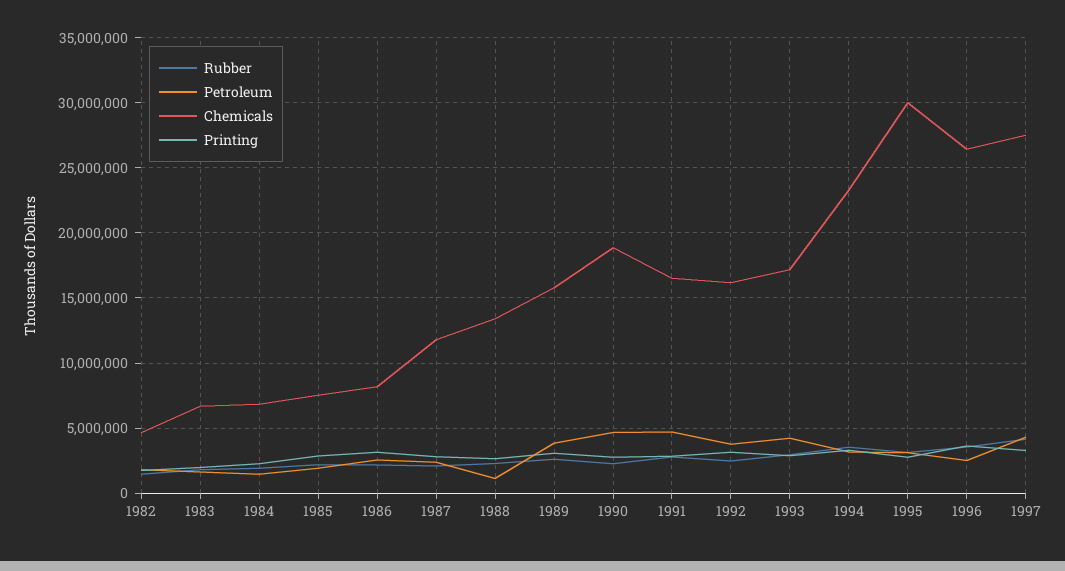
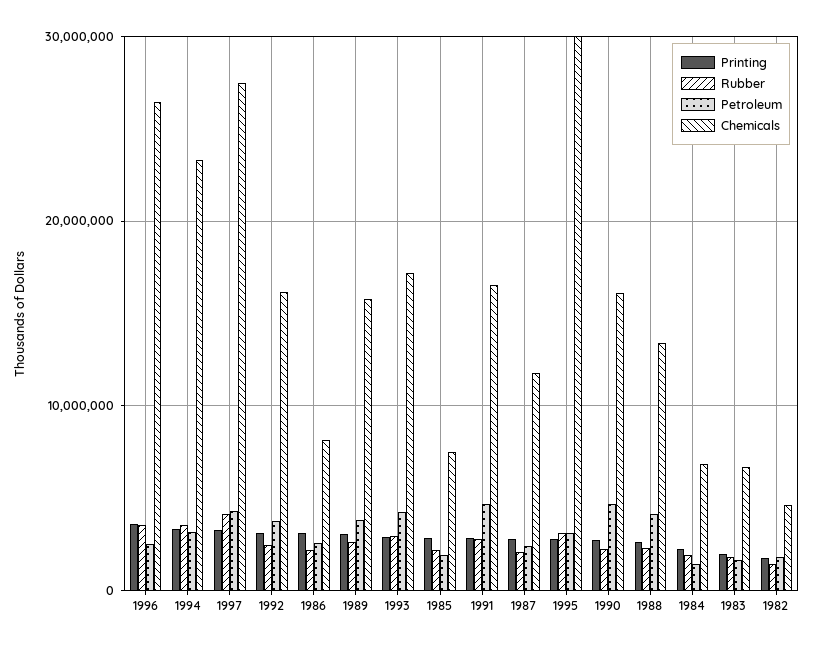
Petroleum, 1988: 1000000 -> 4000000
Chemicals, 1990: 19000000 -> 16000000

